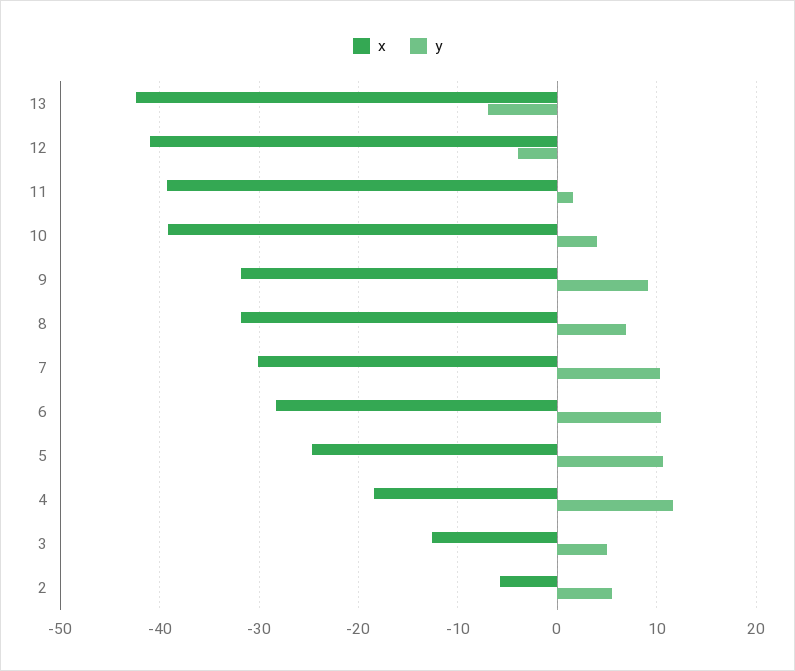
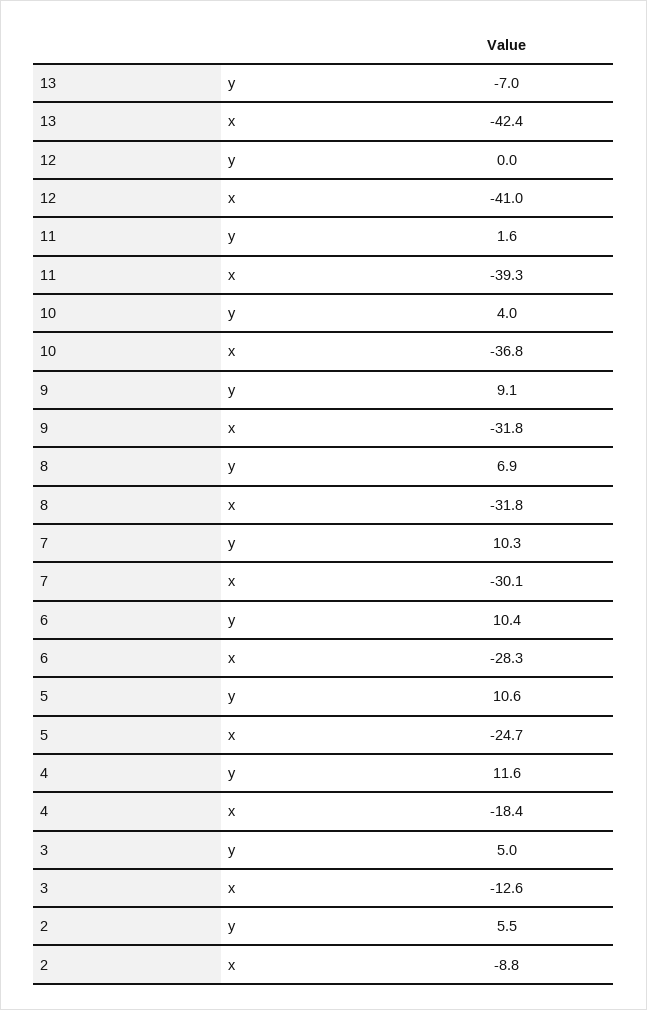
y, 12: -4 -> 0
x, 10: -39 -> -36.8
x, 2: -6 -> -8.8

